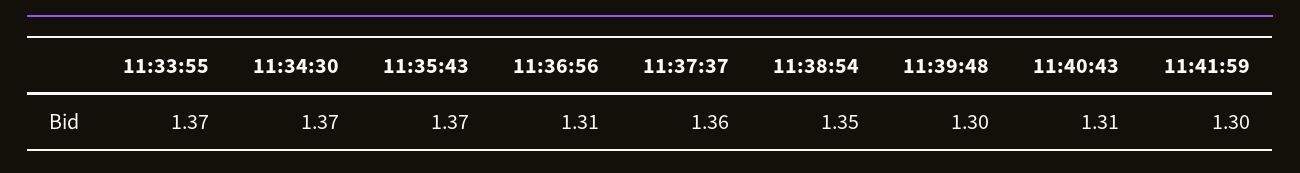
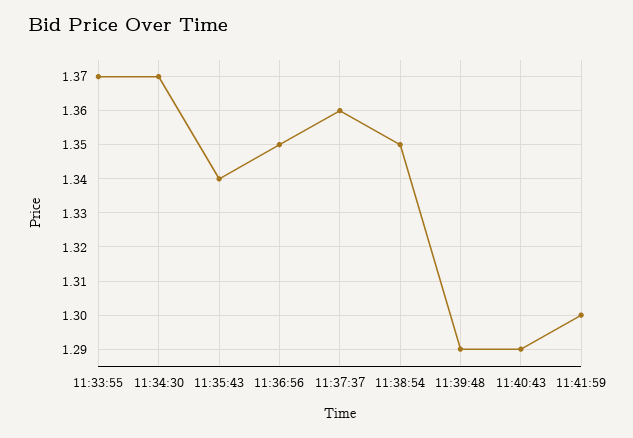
11:35:43: 1.37 -> 1.34
11:36:56: 1.31 -> 1.35
11:39:48: 1.3 -> 1.29
11:40:43: 1.31 -> 1.29

